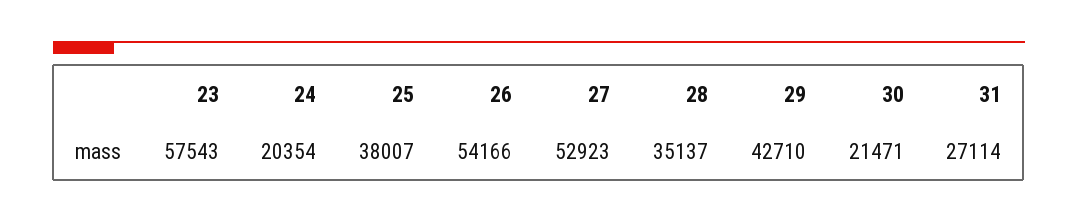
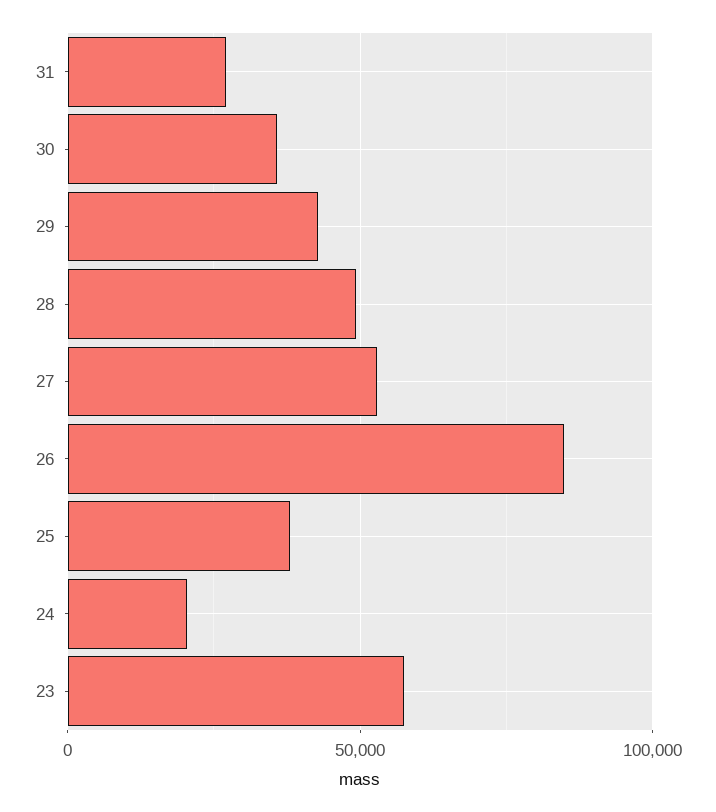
26: 54166 -> 85000
28: 35137 -> 50000
30: 21471 -> 35000

